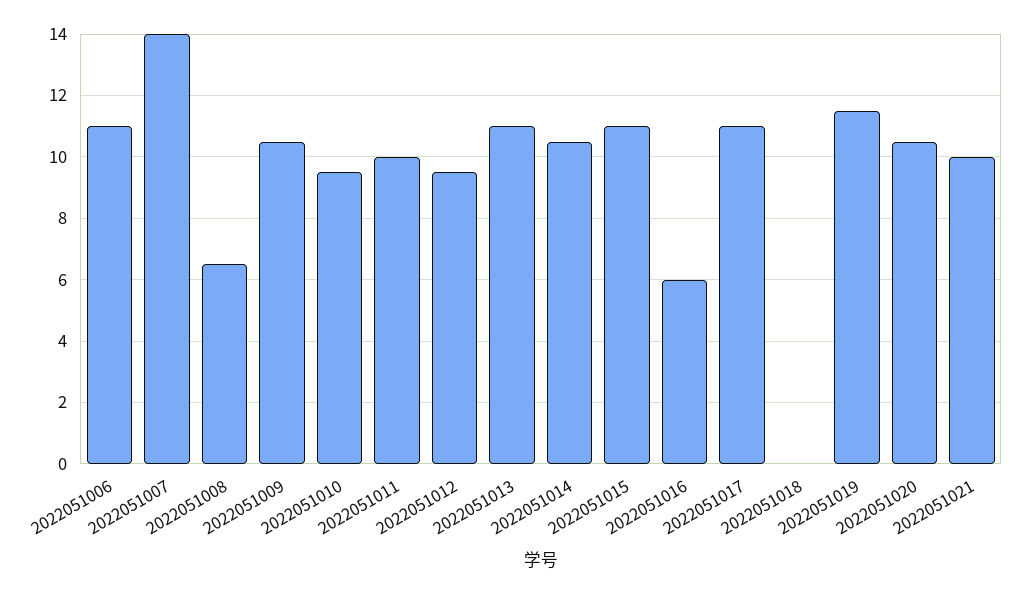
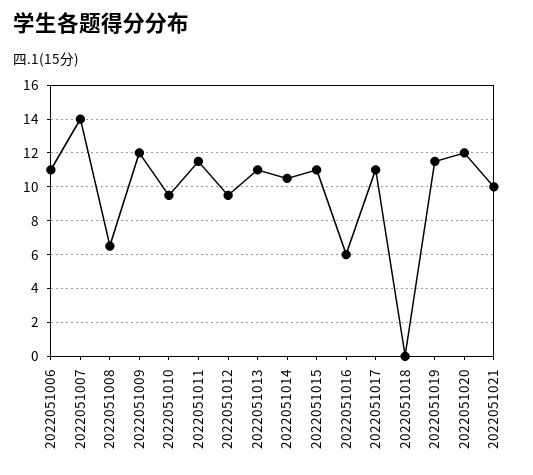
2022051009: 10.5 -> 12
2022051011: 10 -> 11.5
2022051020: 10.5 -> 12

